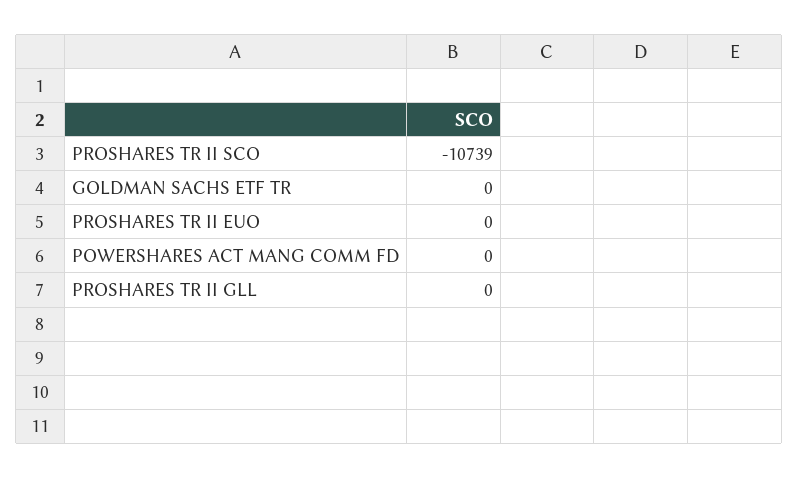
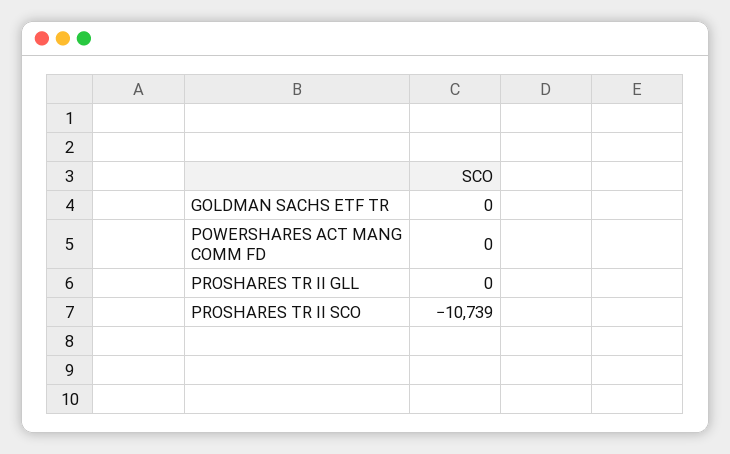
PROSHARES TR II EUO: 0 -> none

